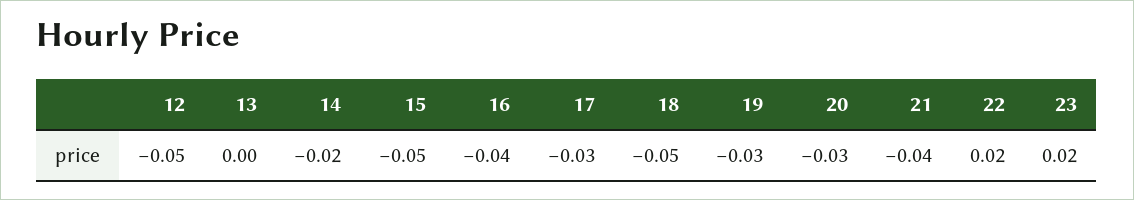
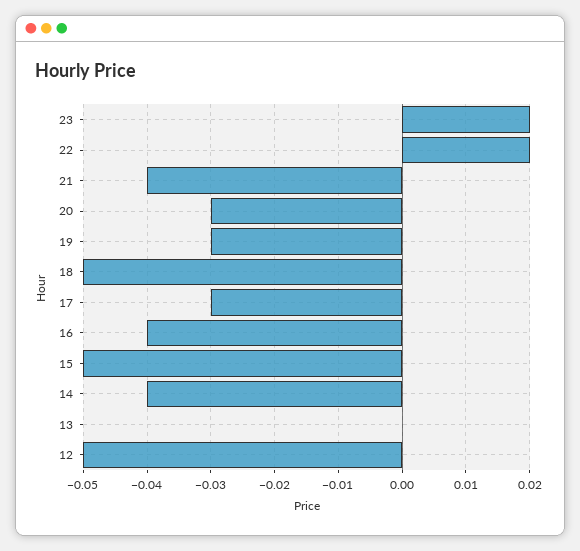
14: -0.02 -> -0.04

